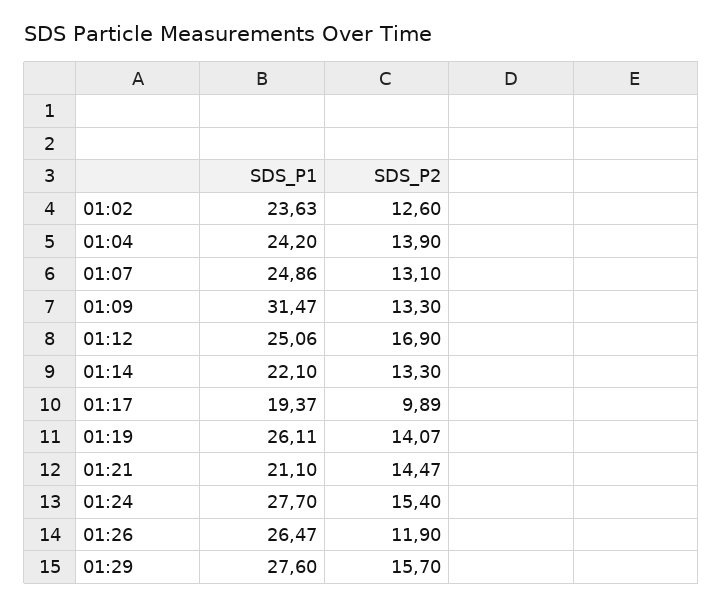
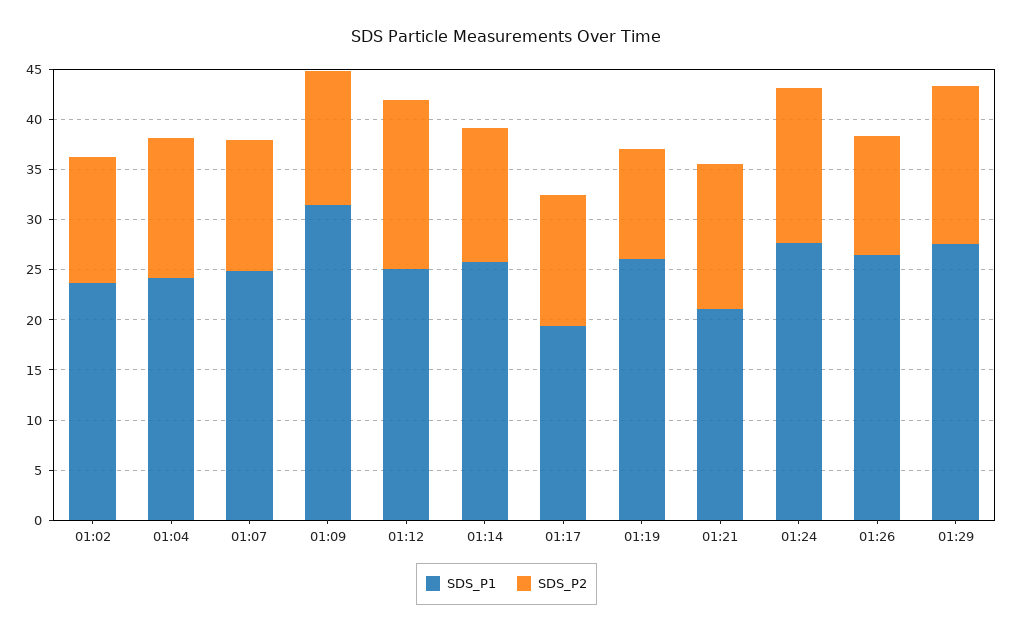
SDS_P1, 01:14: 22.1 -> 26
SDS_P2, 01:17: 9.89 -> 13
SDS_P2, 01:19: 14.07 -> 11

